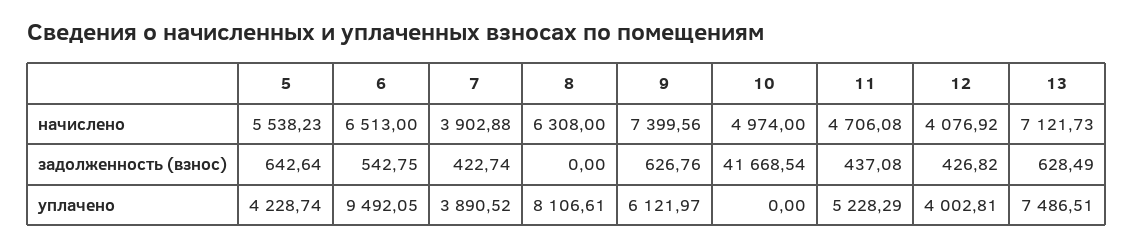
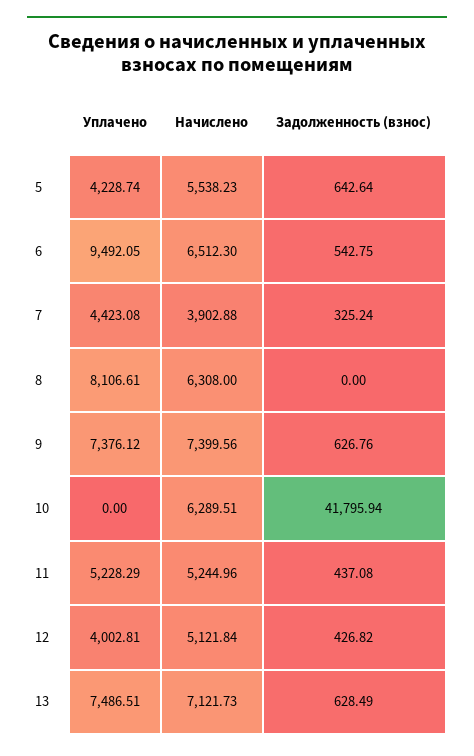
6, начислено: 6513 -> 6512.3
10, начислено: 4974 -> 6289.51
11, начислено: 4706.08 -> 5244.96
12, начислено: 4076.92 -> 5121.84
7, задолженность (взнос): 422.74 -> 325.24
10, задолженность (взнос): 41668.54 -> 41795.94
7, уплачено: 3890.52 -> 4423.08
9, уплачено: 6121.97 -> 7376.12

